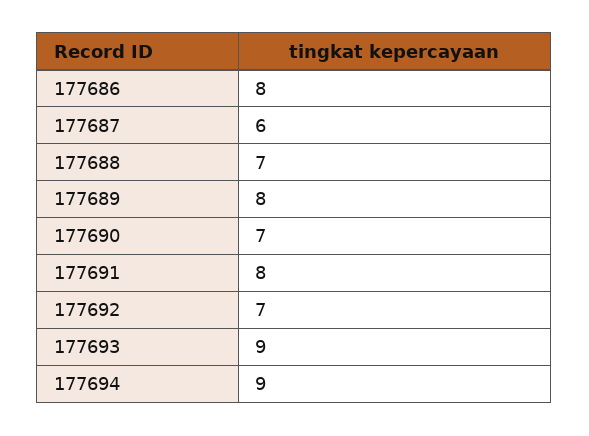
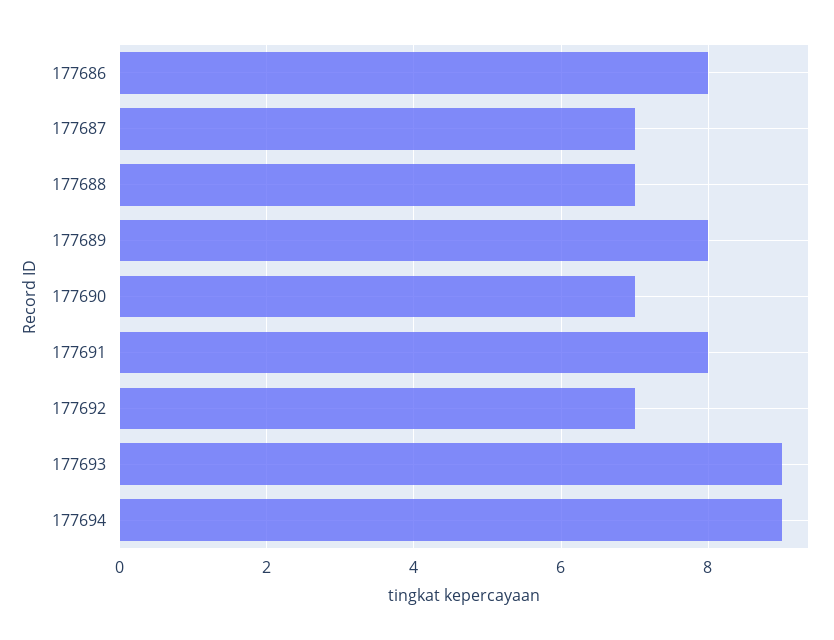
177687: 6 -> 7

